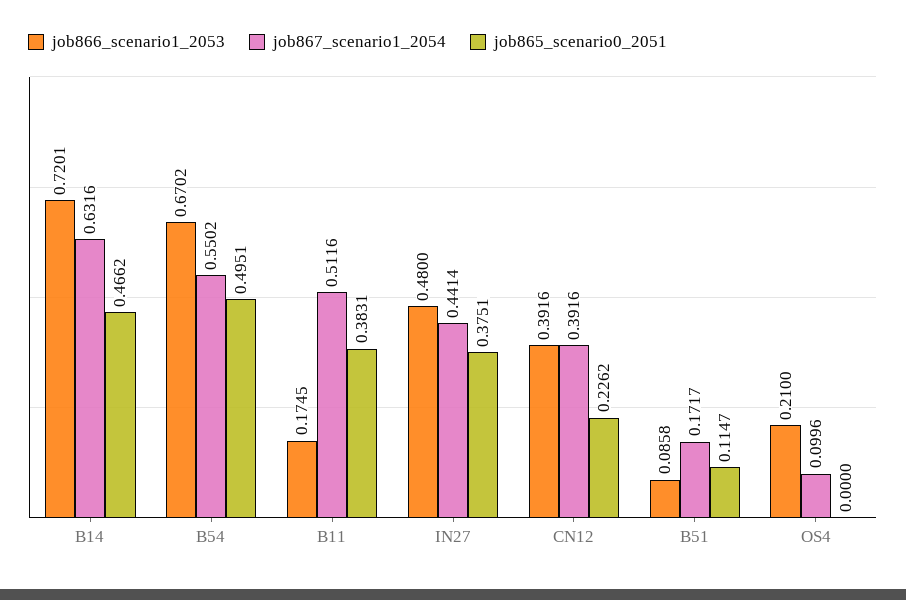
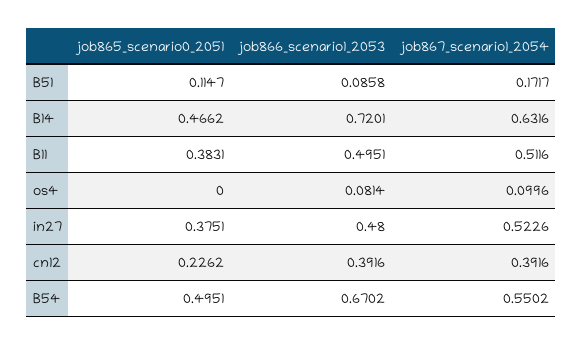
job866_scenario1_2053, B11: 0.1745 -> 0.4951
job867_scenario1_2054, IN27: 0.4414 -> 0.5226
job866_scenario1_2053, OS4: 0.21 -> 0.0814

